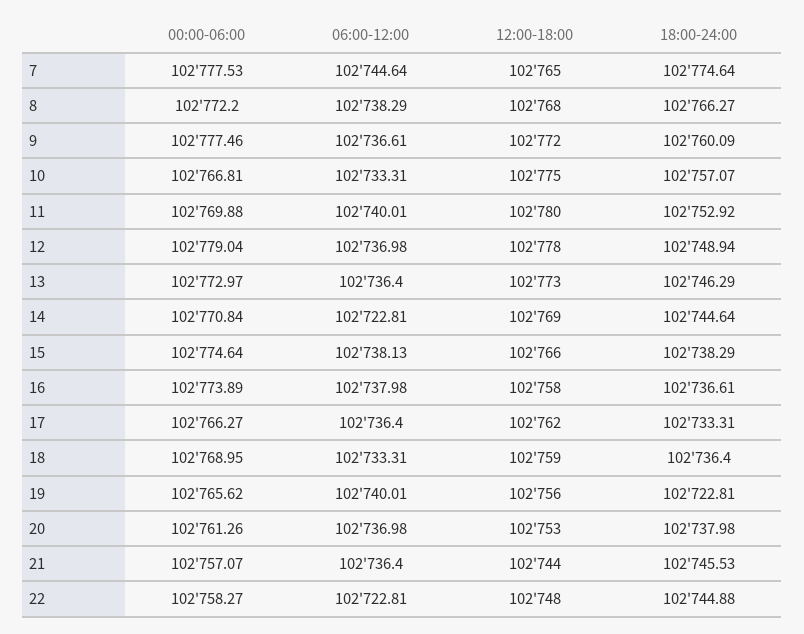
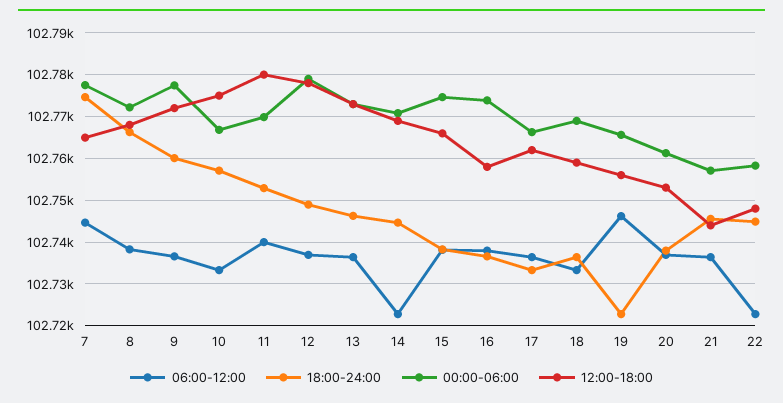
06:00-12:00, 19: 102740.01 -> 102746

